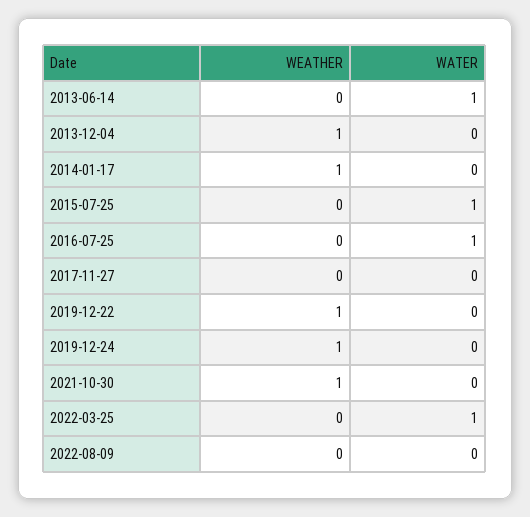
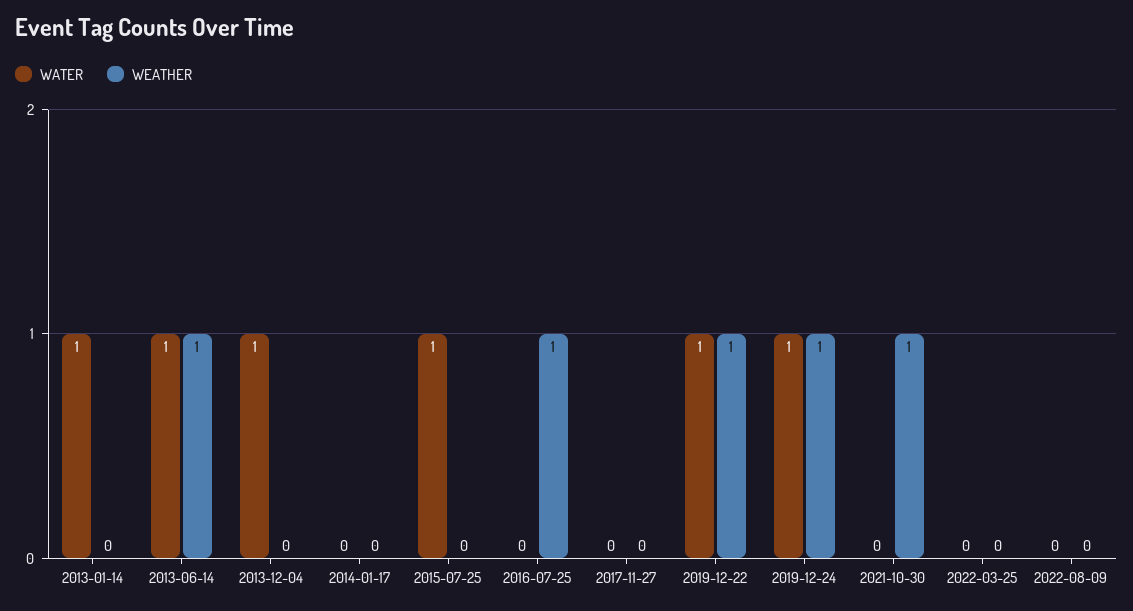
WEATHER, 2013-06-14: 0 -> 1
WEATHER, 2013-12-04: 1 -> 0
WATER, 2013-12-04: 0 -> 1
WEATHER, 2014-01-17: 1 -> 0
WEATHER, 2016-07-25: 0 -> 1
WATER, 2016-07-25: 1 -> 0
WATER, 2019-12-22: 0 -> 1
WATER, 2019-12-24: 0 -> 1
WATER, 2022-03-25: 1 -> 0
WATER, 2013-01-14: none -> 1
WEATHER, 2013-01-14: none -> 0

